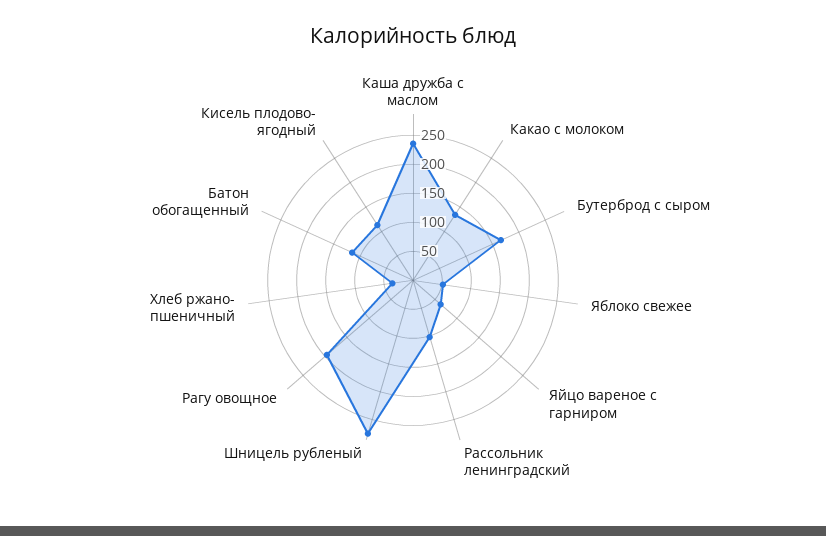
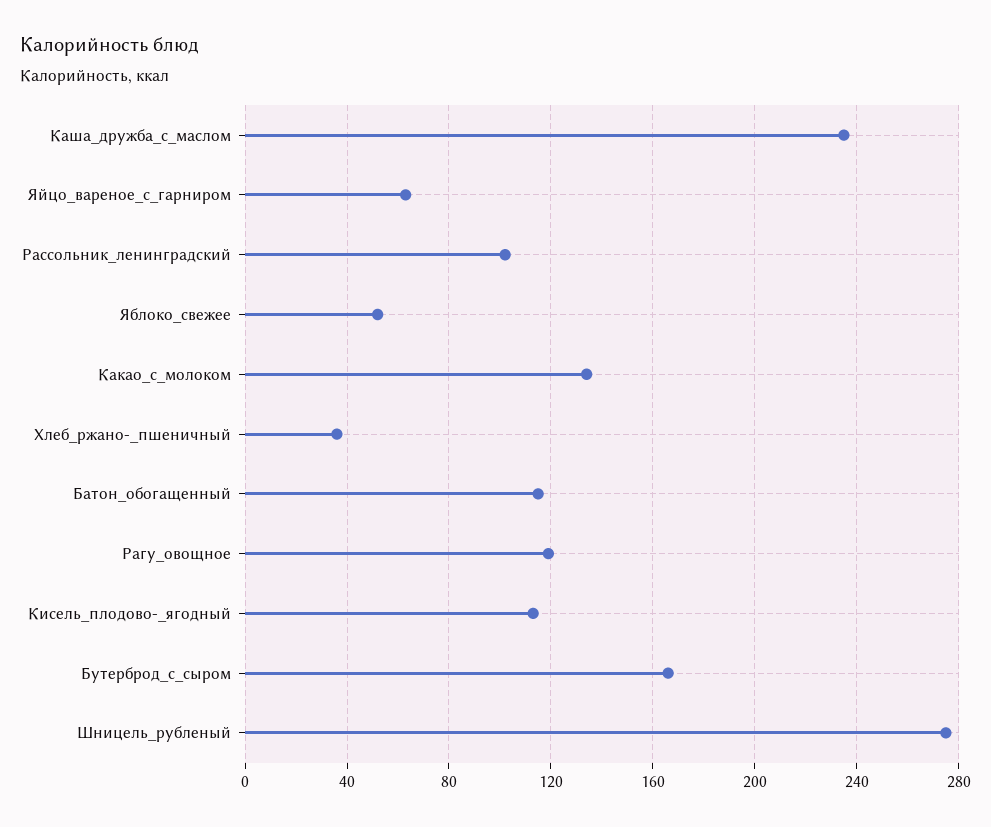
Рагу овощное: 200 -> 120

